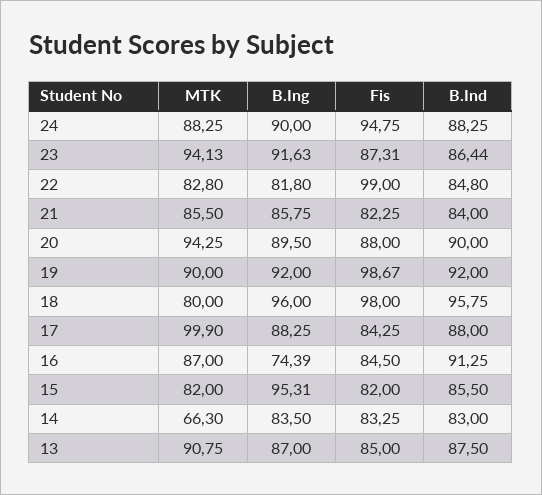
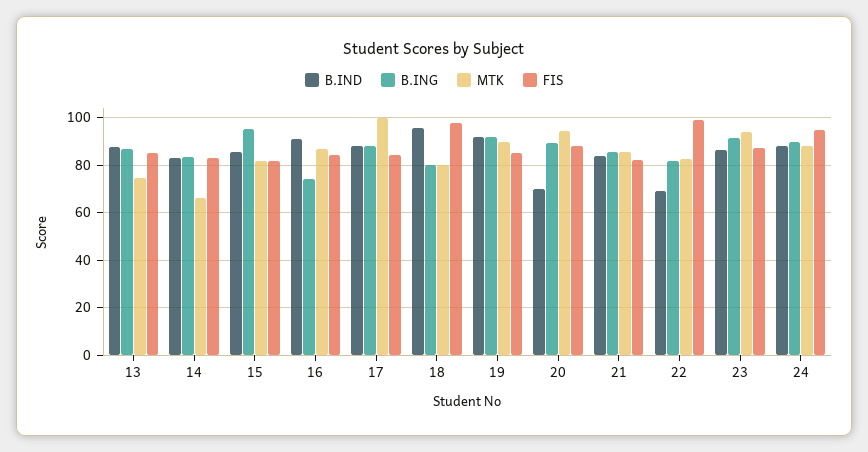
B.Ind, 22: 84.8 -> 70
B.Ind, 20: 90 -> 70
Fis, 19: 98.67 -> 85
B.Ing, 18: 96 -> 80
MTK, 13: 90.75 -> 75

